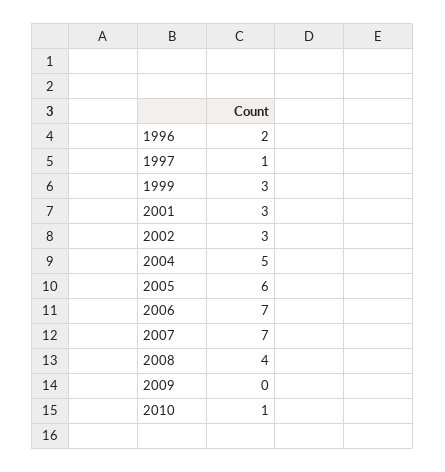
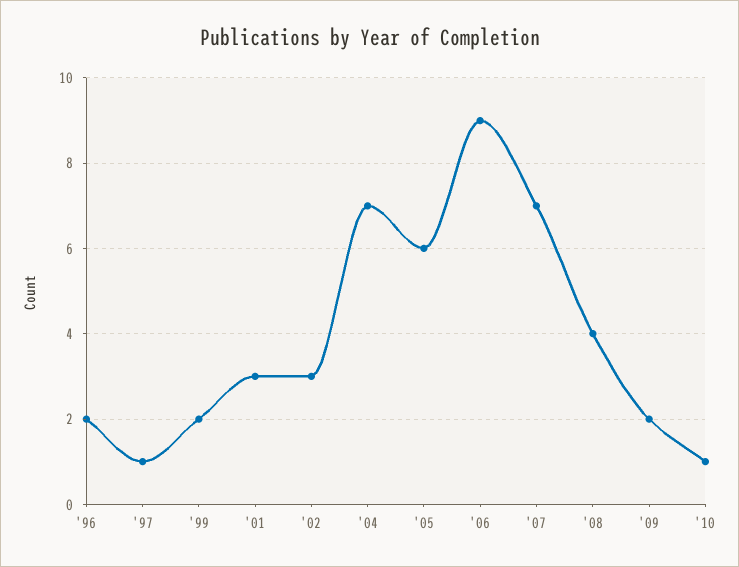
1999: 3 -> 2
2004: 5 -> 7
2006: 7 -> 9
2009: 0 -> 2

